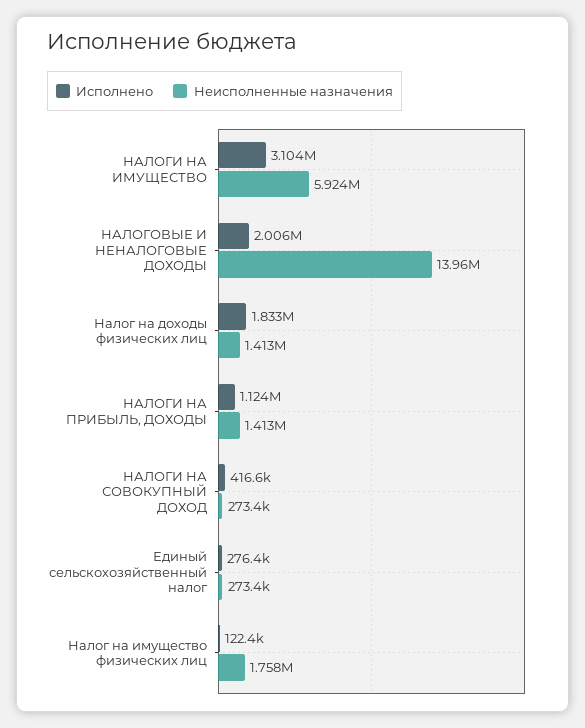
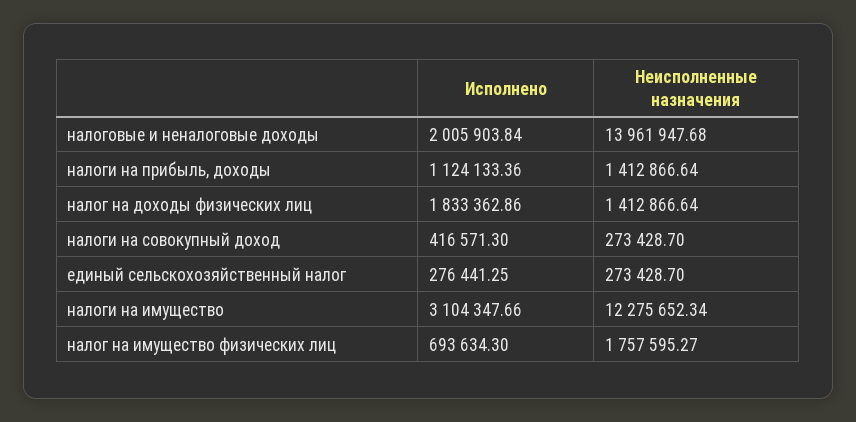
Неисполненные назначения, НАЛОГИ НА ИМУЩЕСТВО: 5924000 -> 12275652.34
Исполнено, Налог на имущество физических лиц: 122400 -> 693634.3

